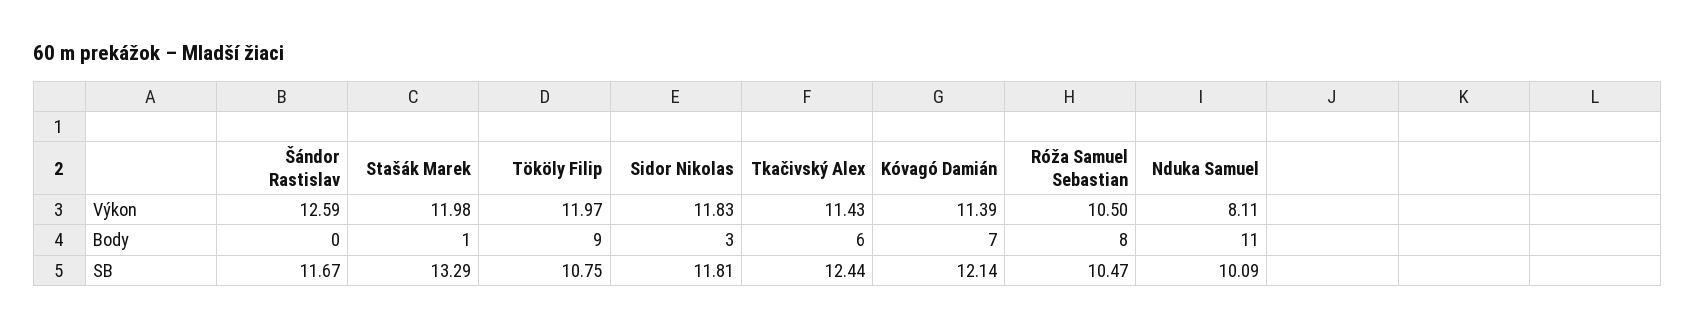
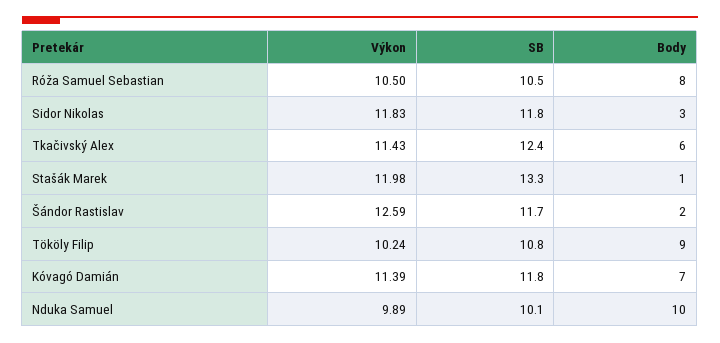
Tököly Filip, Výkon: 11.97 -> 10.24
Nduka Samuel, Výkon: 8.11 -> 9.89
Šándor Rastislav, Body: 0 -> 2
Nduka Samuel, Body: 11 -> 10
Kóvagó Damián, SB: 12.14 -> 11.8

